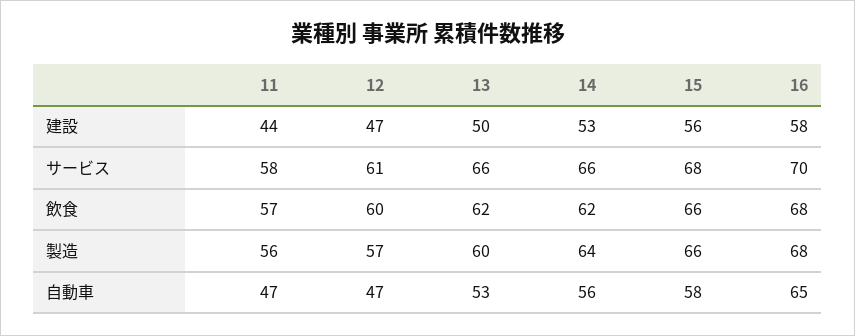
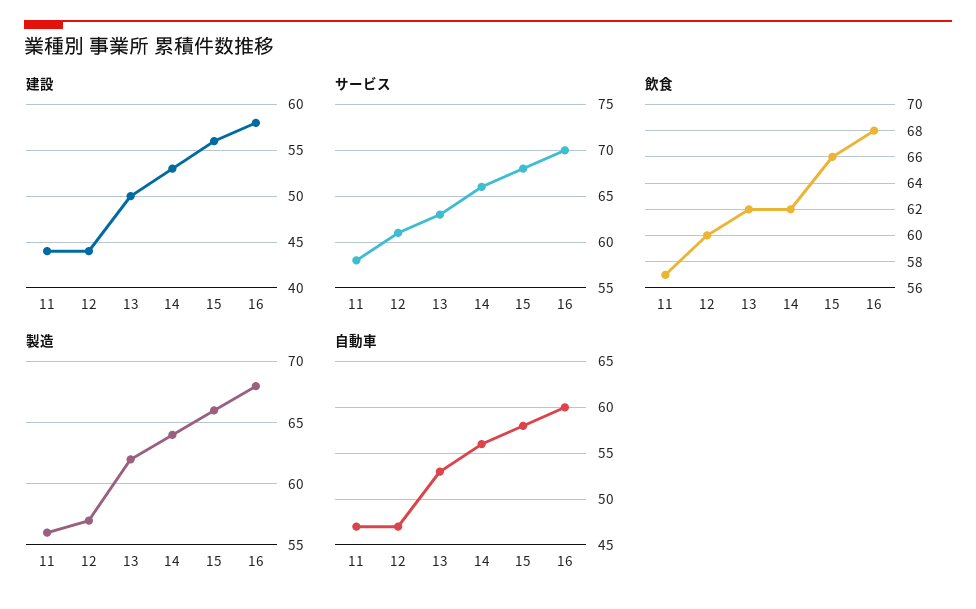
建設, 12: 47 -> 44
サービス, 13: 66 -> 63
製造, 13: 60 -> 62
自動車, 16: 65 -> 60

